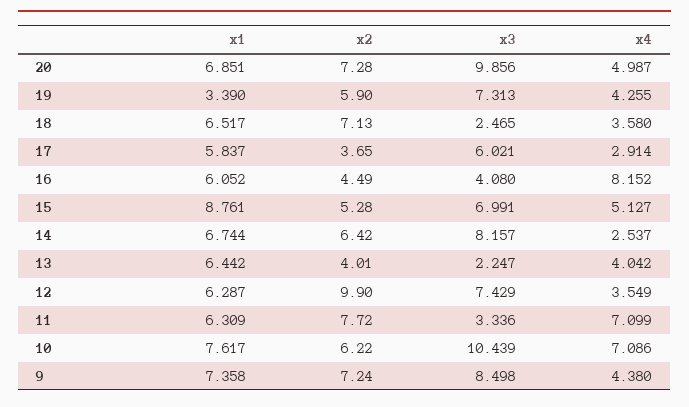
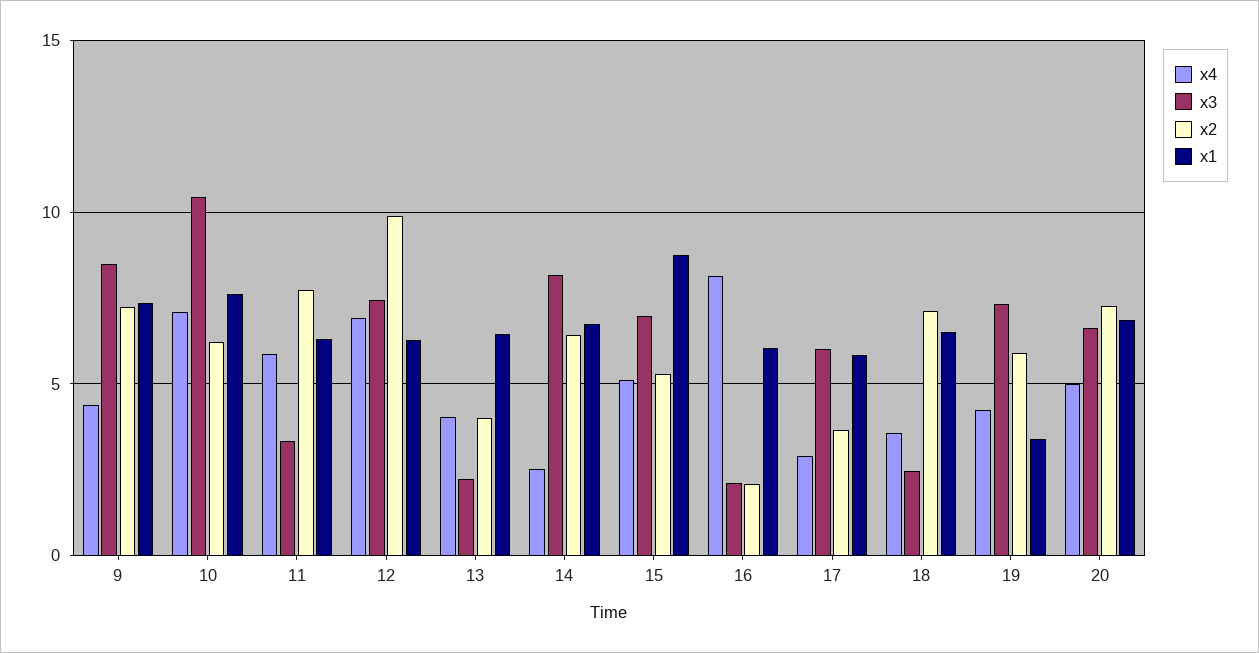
x3, 20: 9.856 -> 6.5
x2, 16: 4.49 -> 2
x3, 16: 4.08 -> 2
x4, 12: 3.549 -> 7
x4, 11: 7.099 -> 6

